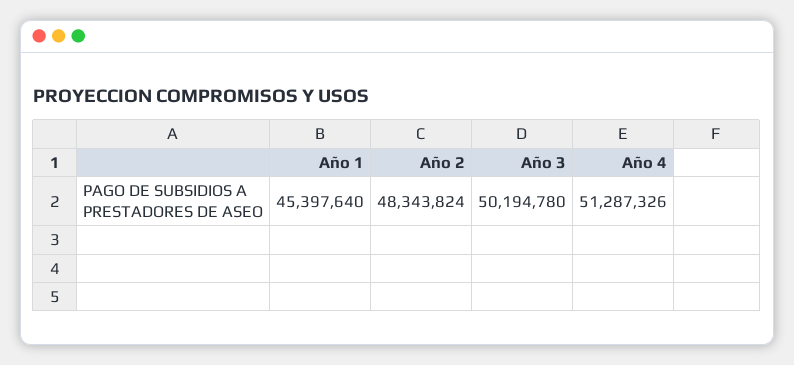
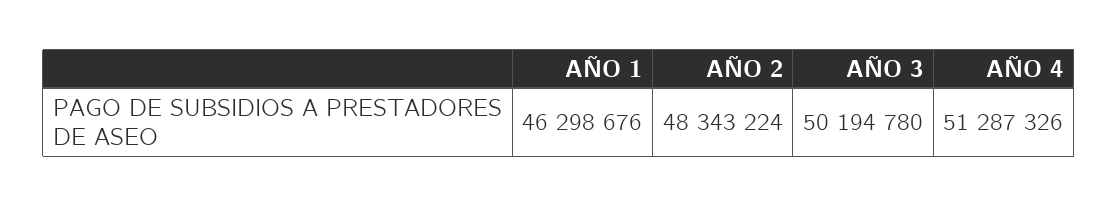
Año 1: 45397640 -> 46298676
Año 2: 48343824 -> 48343224

